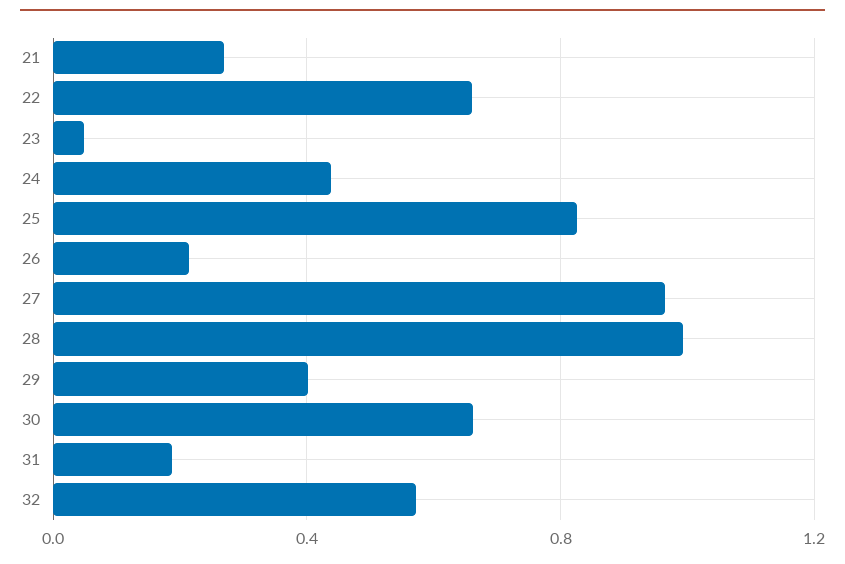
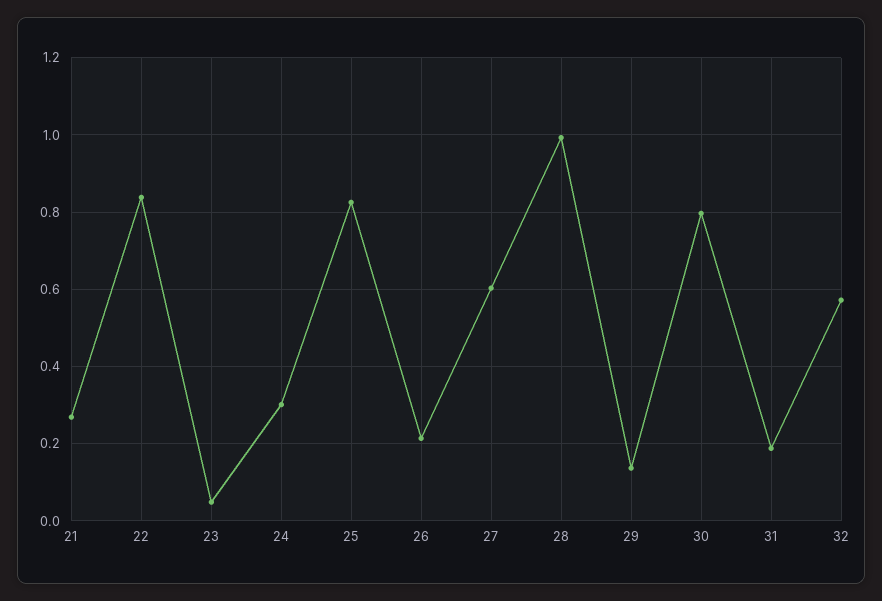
22: 0.65 -> 0.84
24: 0.45 -> 0.3
27: 0.95 -> 0.6
29: 0.4 -> 0.14
30: 0.65 -> 0.8

